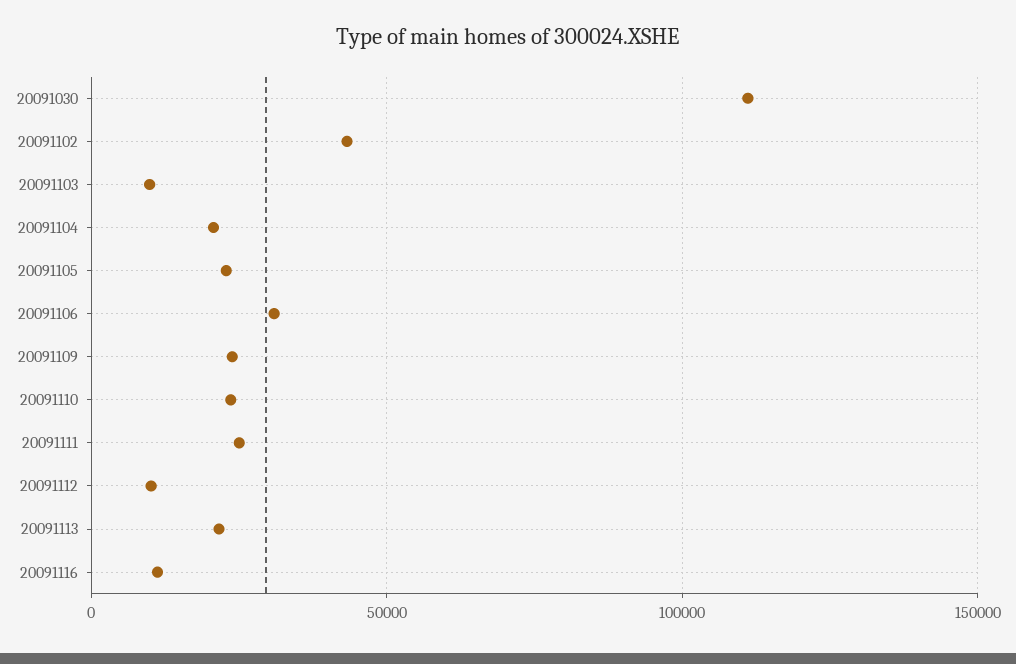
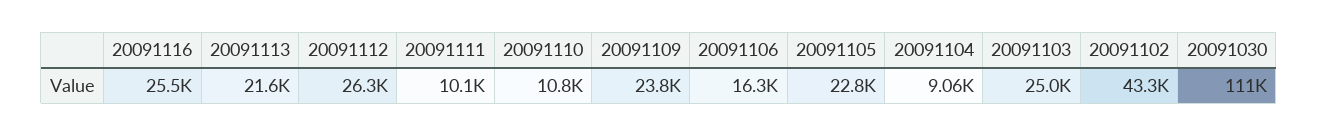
20091103: 10000 -> 25000
20091104: 20000 -> 9060
20091106: 30000 -> 16300
20091110: 25000 -> 10800
20091111: 25000 -> 10100
20091112: 10000 -> 26300
20091116: 10000 -> 25500

